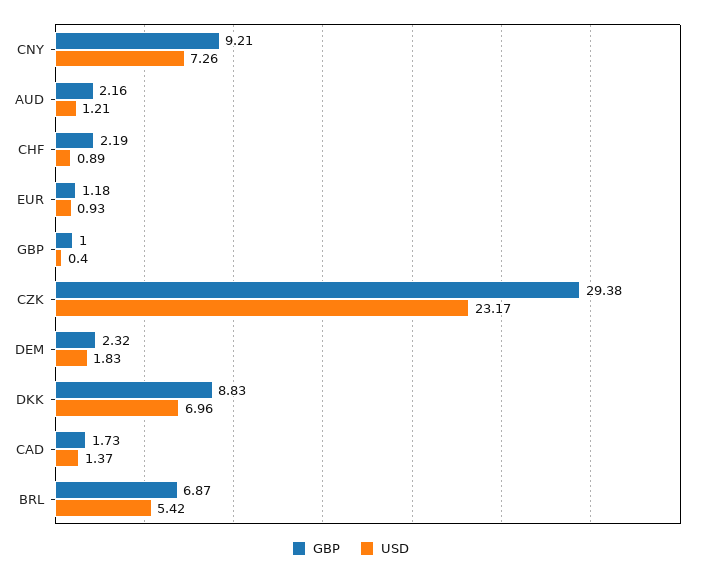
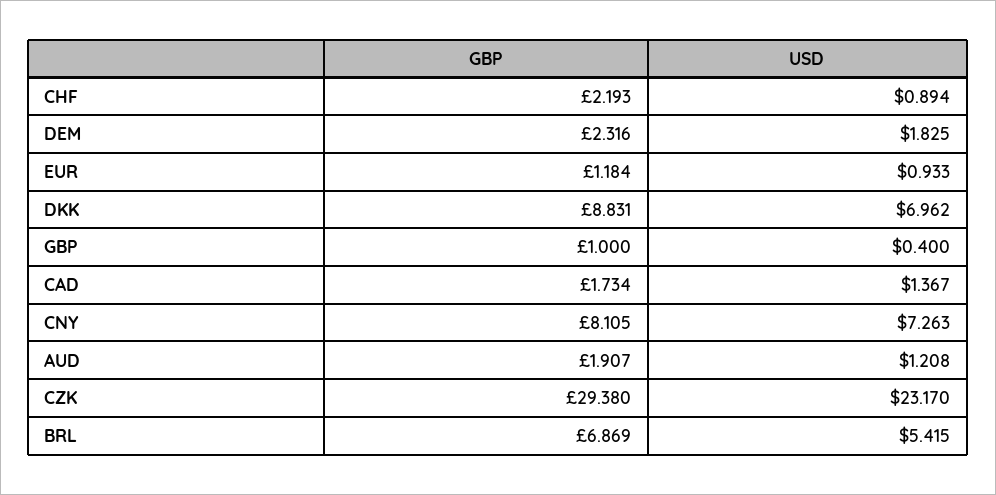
GBP, CNY: 9.21 -> 8.105
GBP, AUD: 2.16 -> 1.907

